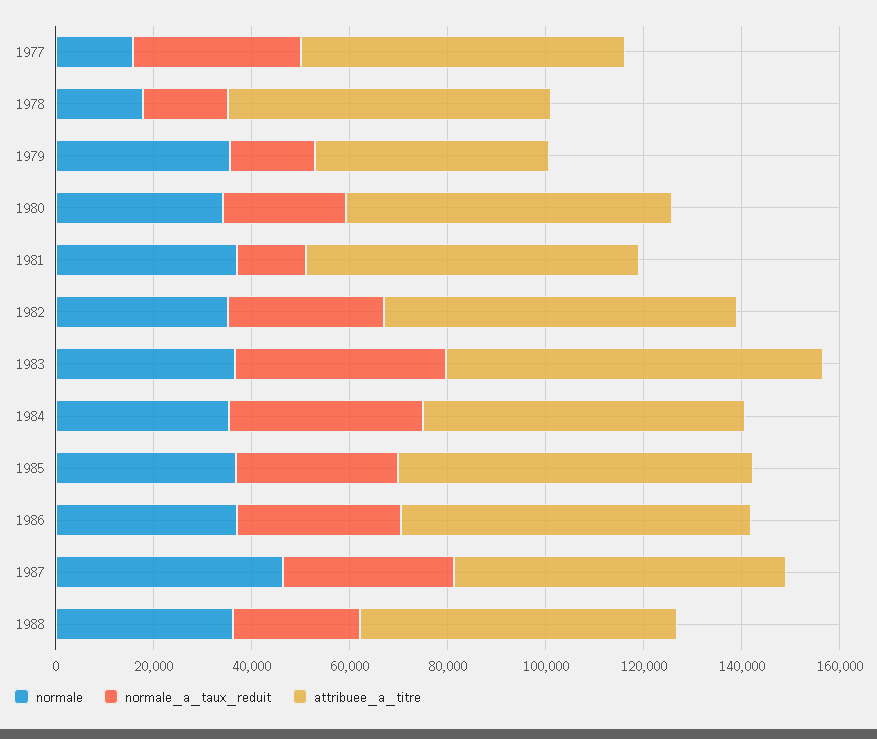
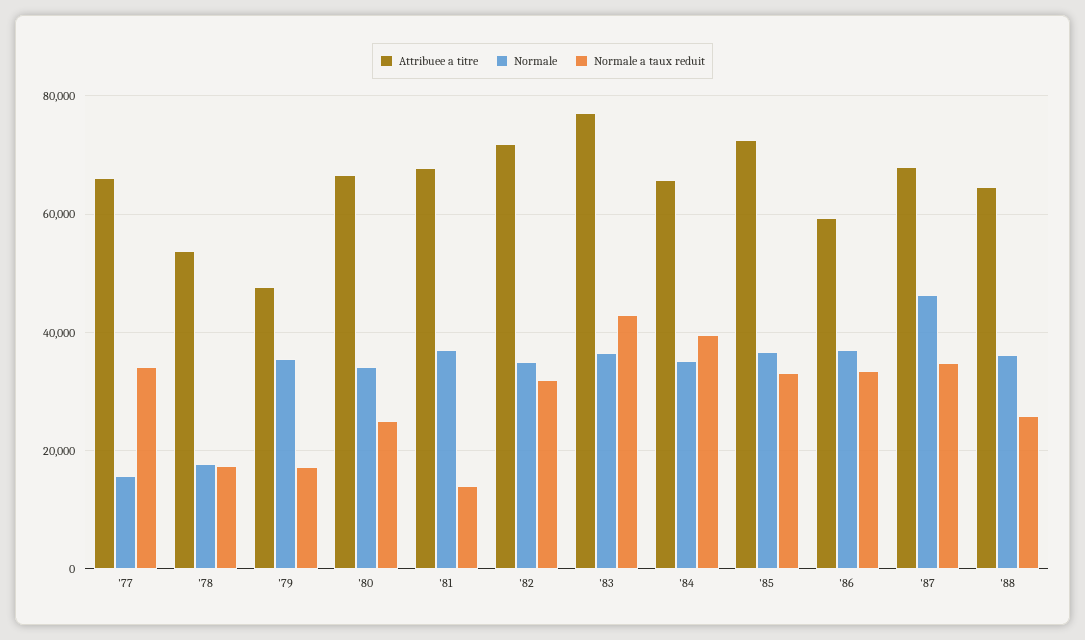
attribuee_a_titre, 1978: 65000 -> 54000
attribuee_a_titre, 1986: 70000 -> 60000

